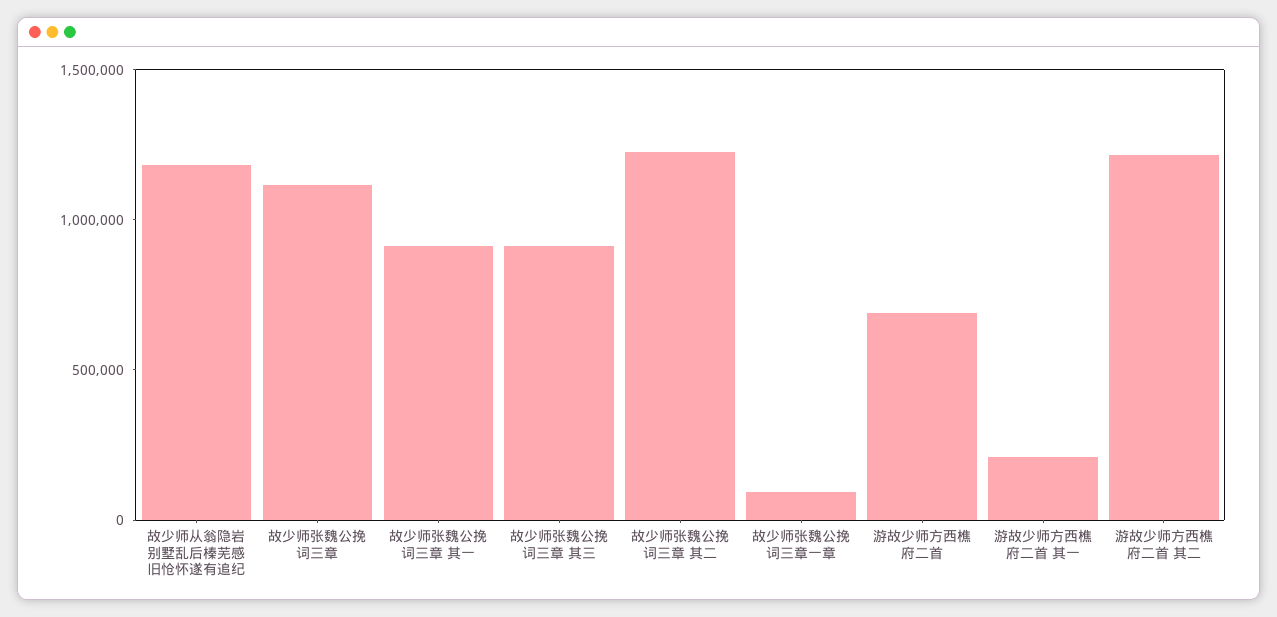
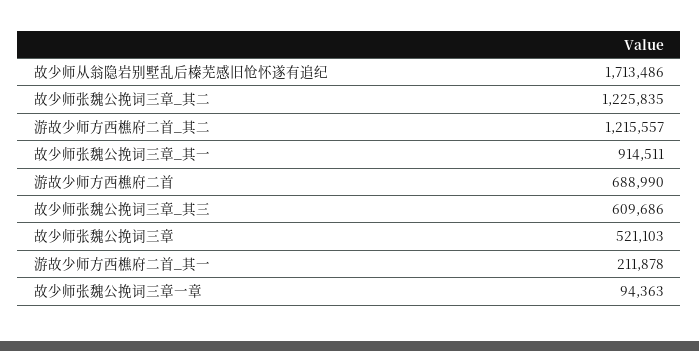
故少师从翁隐岩别墅乱后榛芜感旧怆怀遂有追纪: 1200000 -> 1713486
故少师张魏公挽词三章: 1100000 -> 521103
故少师张魏公挽词三章 其三: 900000 -> 609686

